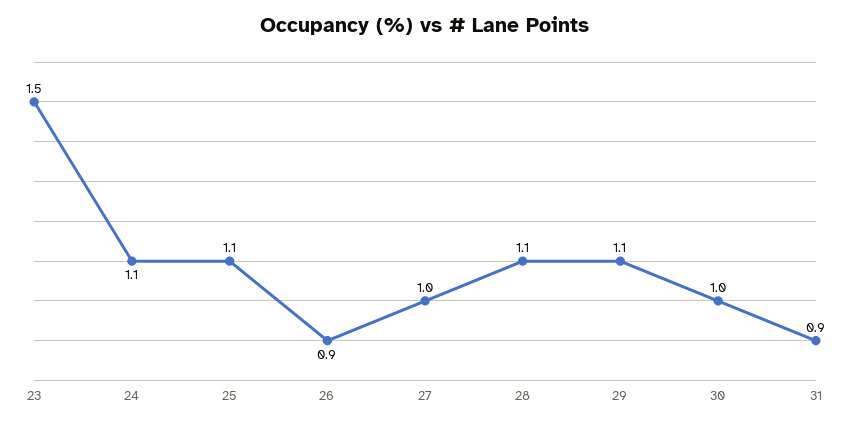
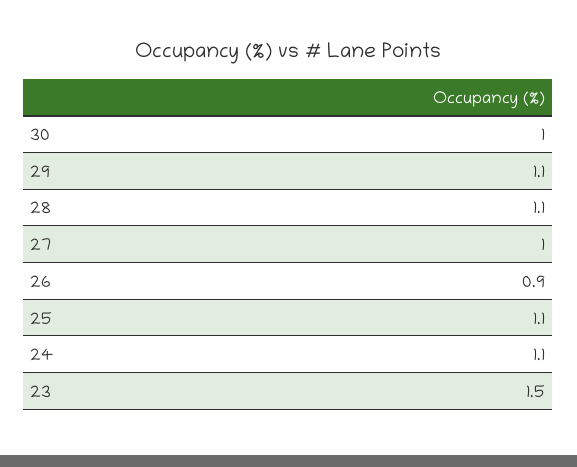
31: 0.9 -> none

